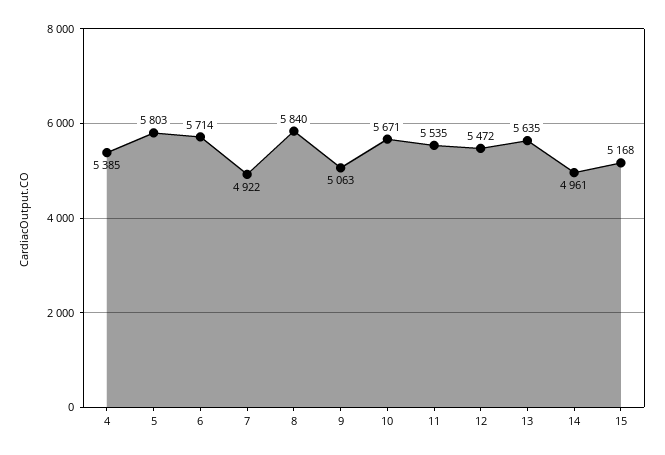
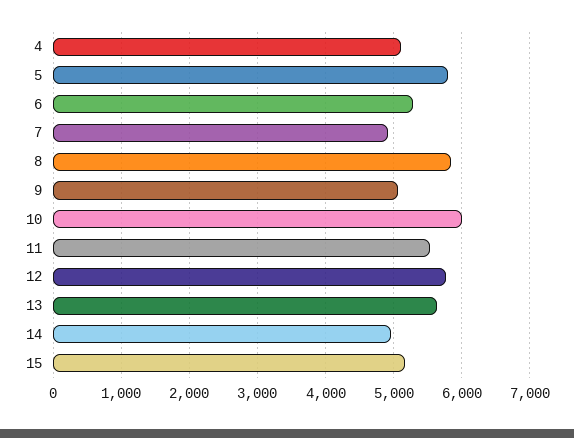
4: 5385 -> 5100
6: 5714 -> 5300
10: 5671 -> 6000
12: 5472 -> 5800

